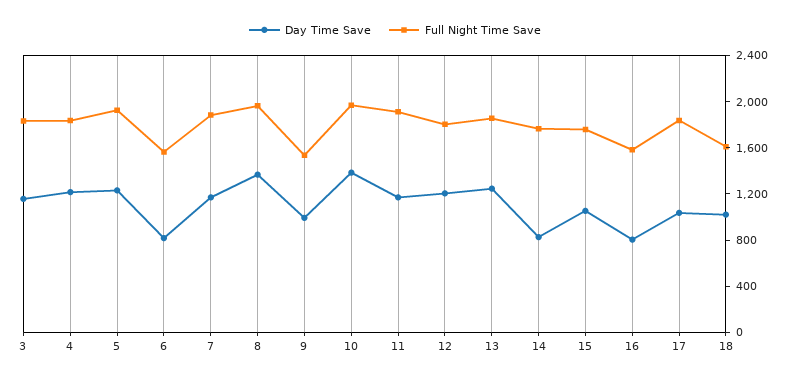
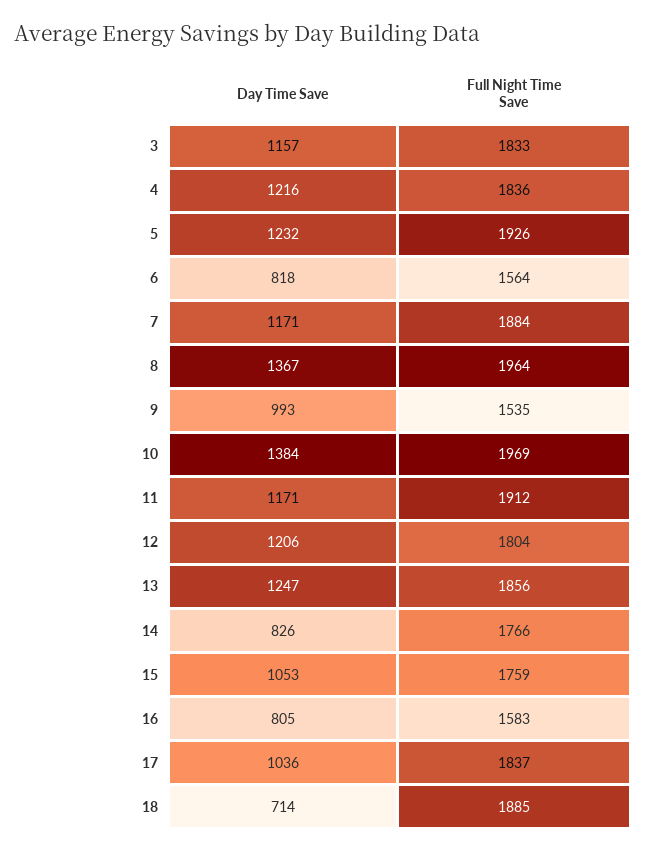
Day Time Save, 18: 1000 -> 714
Full Night Time Save, 18: 1600 -> 1885

